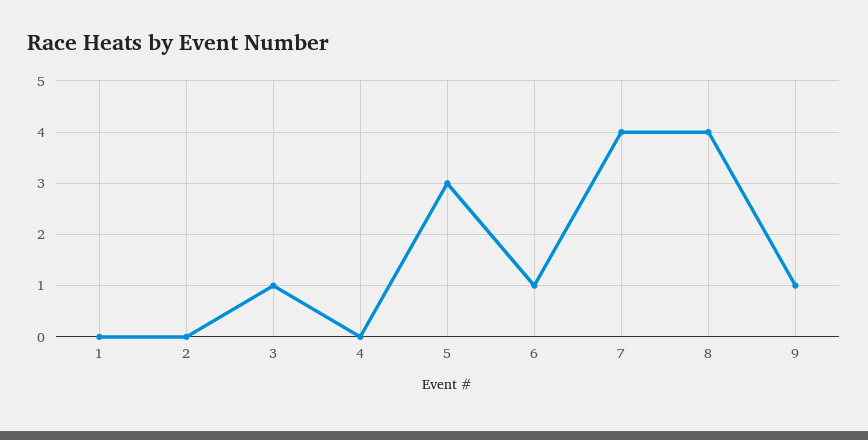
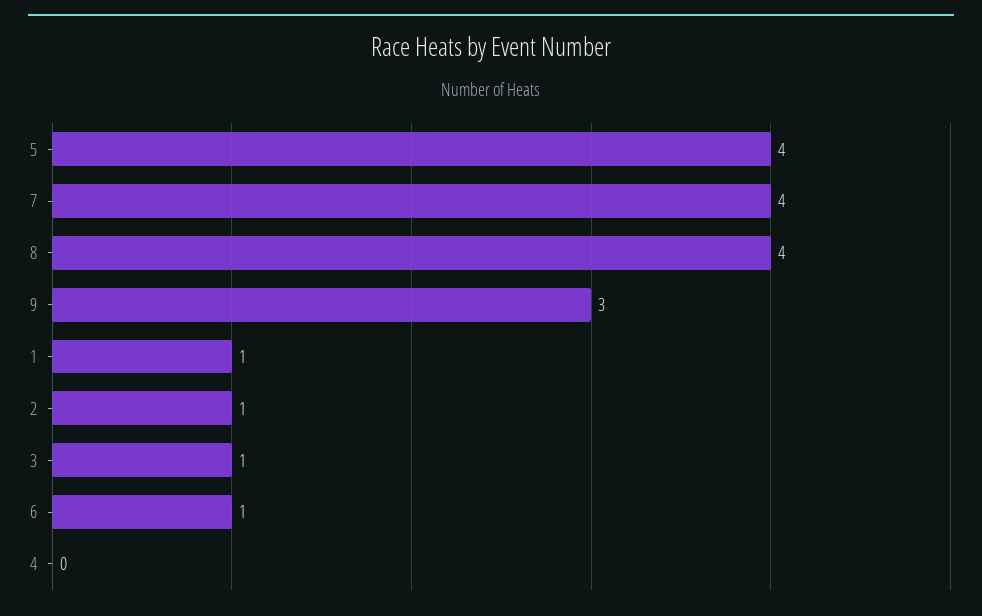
1: 0 -> 1
2: 0 -> 1
5: 3 -> 4
9: 1 -> 3

